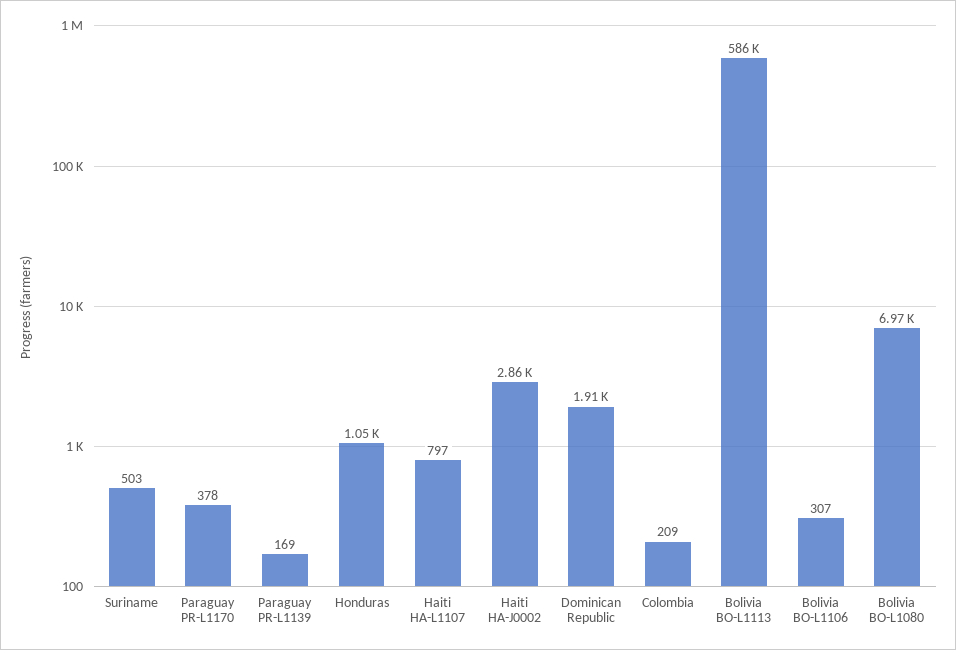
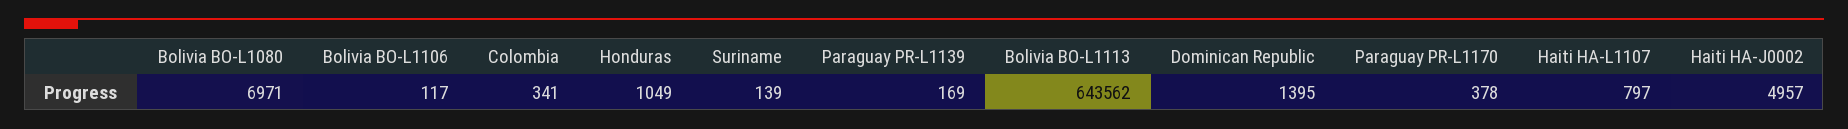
Suriname: 503 -> 139
Haiti HA-J0002: 2860 -> 4957
Dominican Republic: 1910 -> 1395
Colombia: 209 -> 341
Bolivia BO-L1113: 586000 -> 643562
Bolivia BO-L1106: 307 -> 117

